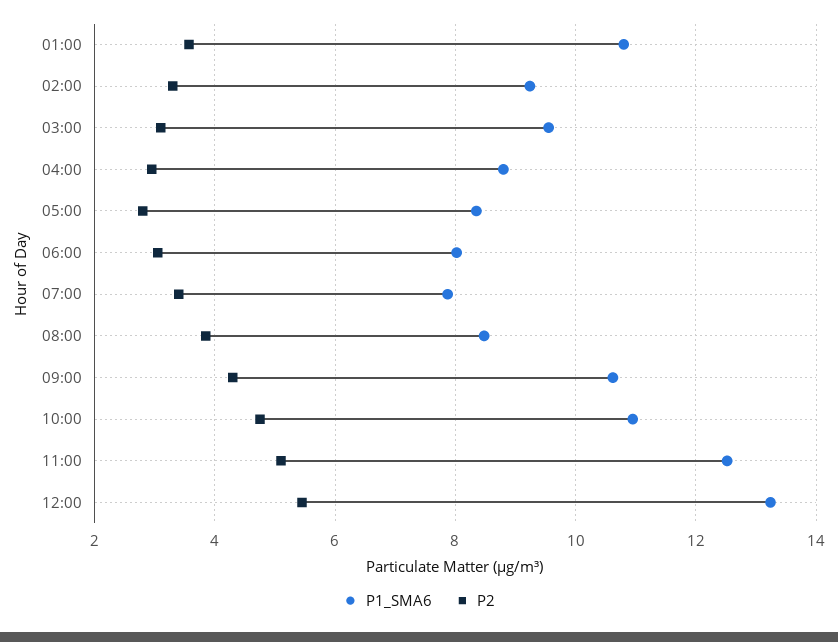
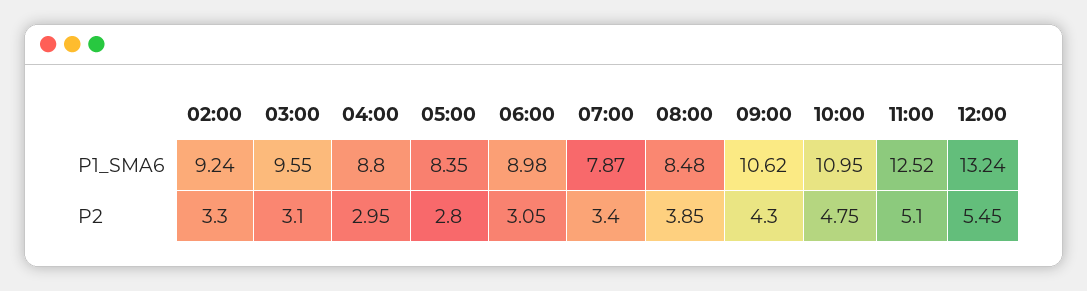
P1_SMA6, 01:00: 10.8 -> none
P2, 01:00: 3.6 -> none
P1_SMA6, 06:00: 8 -> 8.98

